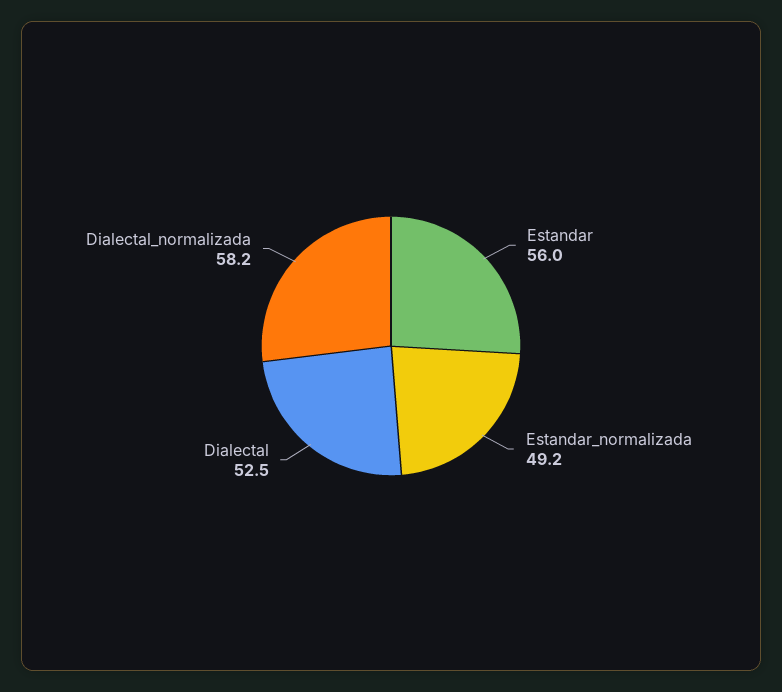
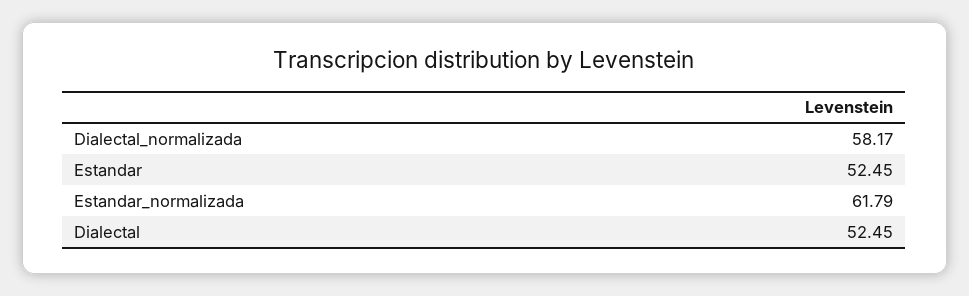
Estandar: 56 -> 52.45
Estandar_normalizada: 49.2 -> 61.79

